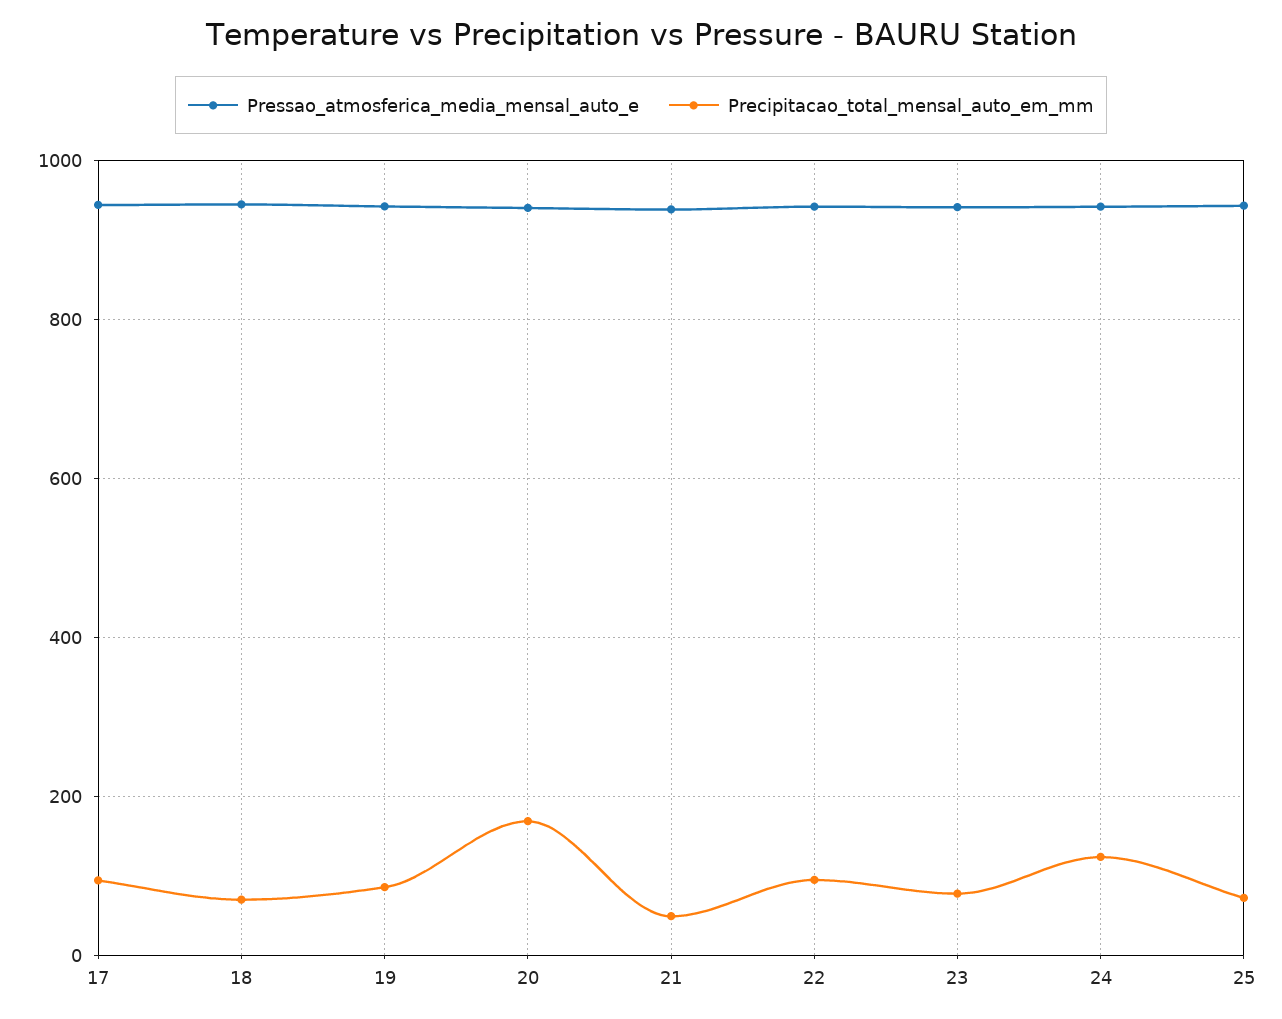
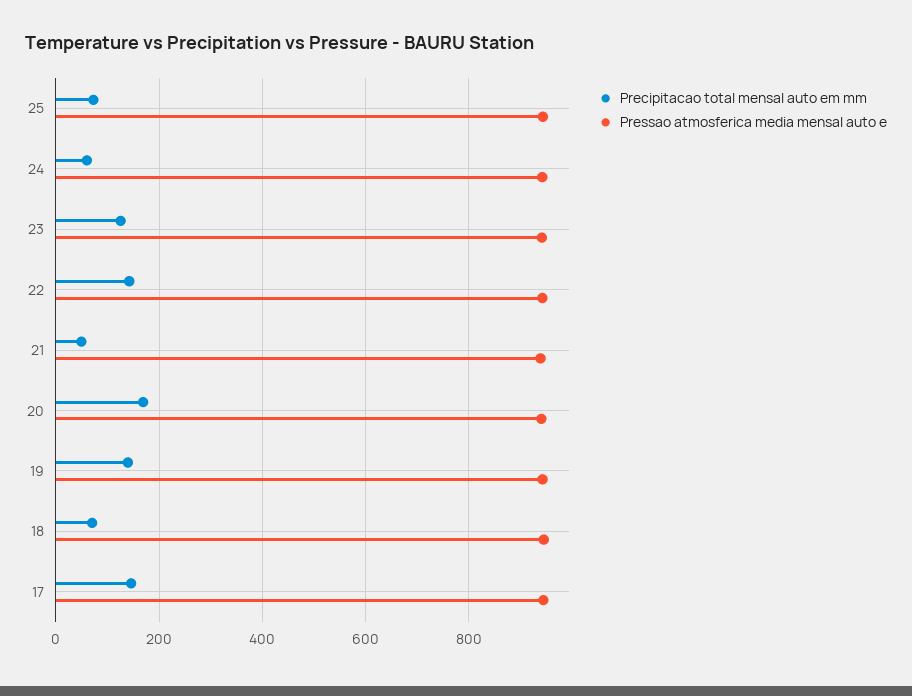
Precipitacao_total_mensal_auto_em_mm, 17: 100 -> 140
Precipitacao_total_mensal_auto_em_mm, 19: 80 -> 140
Precipitacao_total_mensal_auto_em_mm, 22: 100 -> 140
Precipitacao_total_mensal_auto_em_mm, 23: 80 -> 120
Precipitacao_total_mensal_auto_em_mm, 24: 120 -> 60

